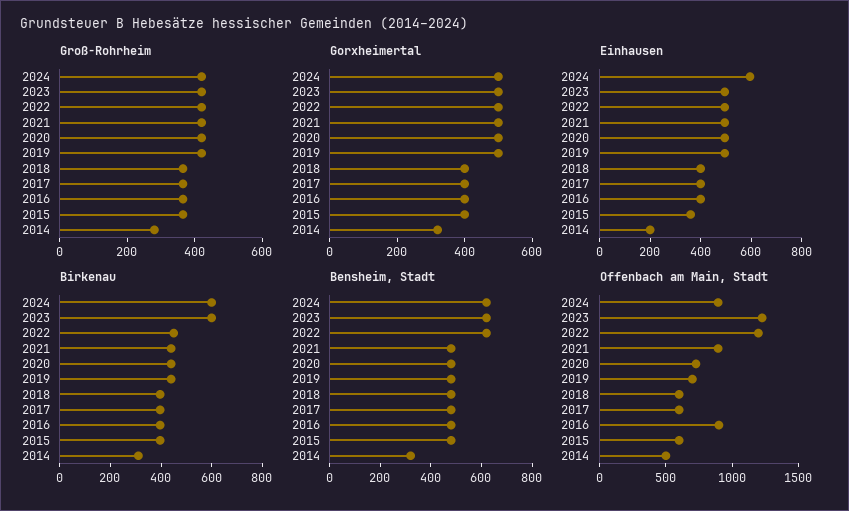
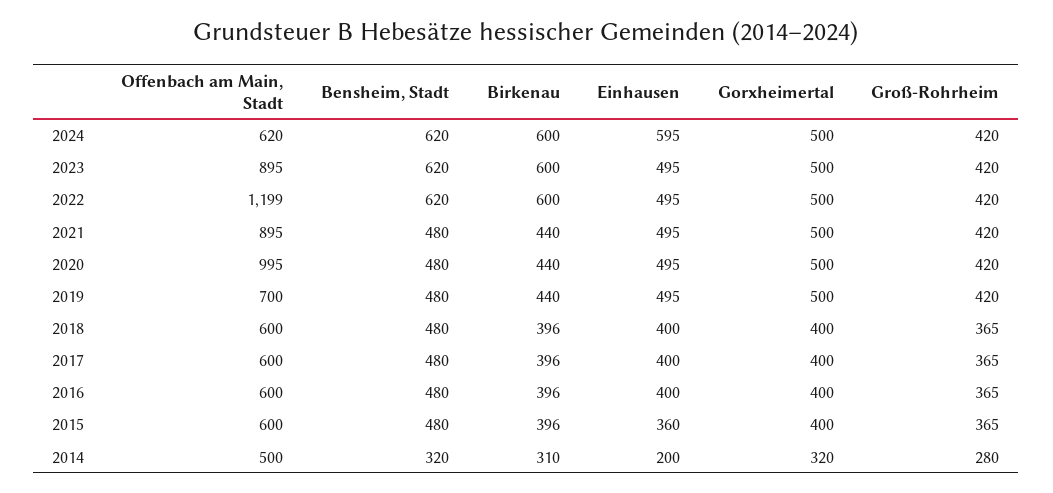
Birkenau, 2022: 450 -> 600
Offenbach am Main, Stadt, 2024: 900 -> 620
Offenbach am Main, Stadt, 2023: 1200 -> 895
Offenbach am Main, Stadt, 2020: 700 -> 995
Offenbach am Main, Stadt, 2016: 900 -> 600

